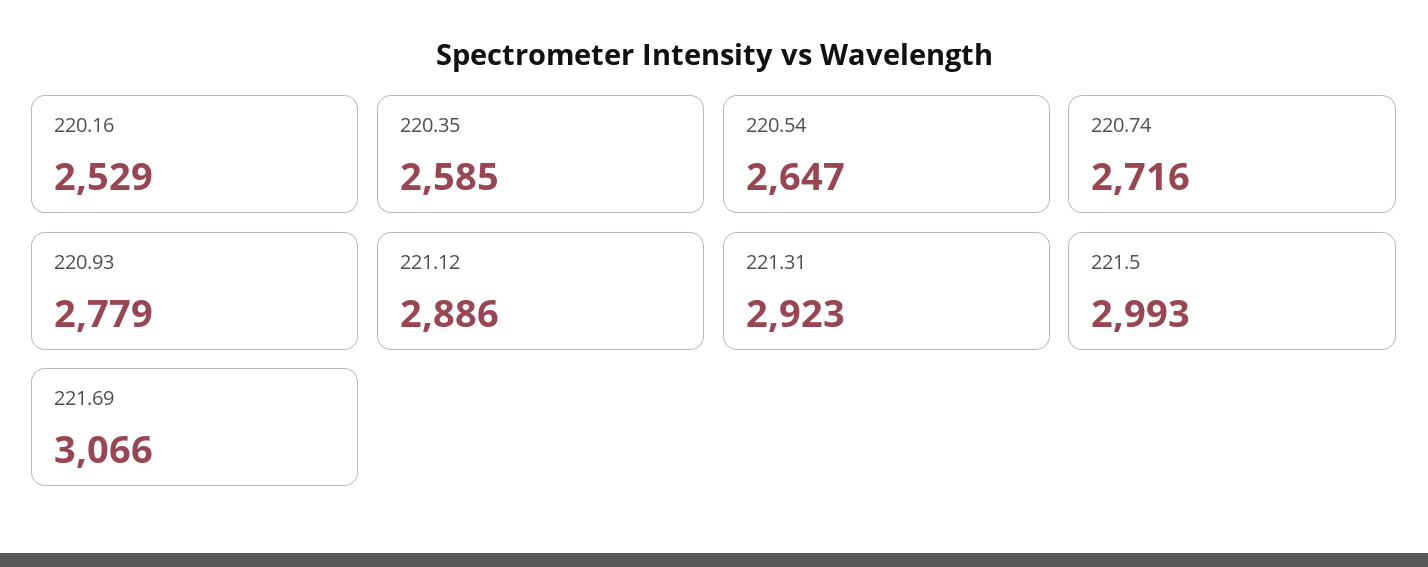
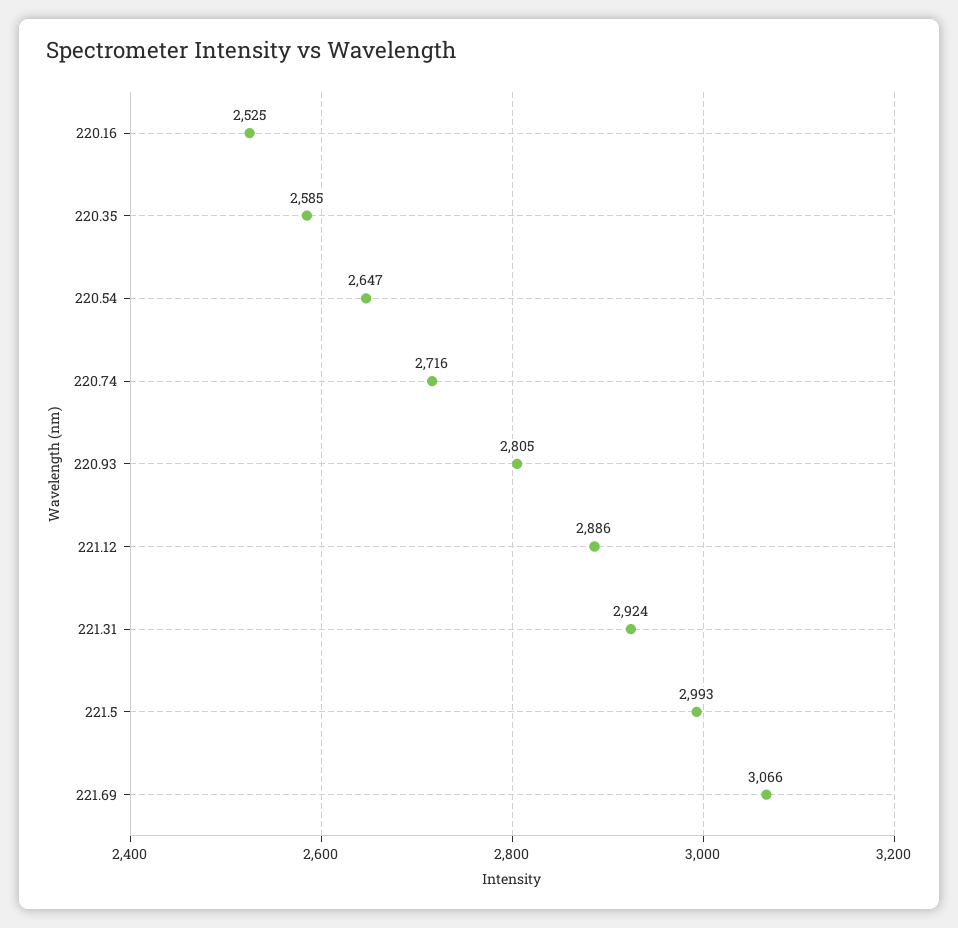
220.16: 2529 -> 2525
220.93: 2779 -> 2805
221.31: 2923 -> 2924

